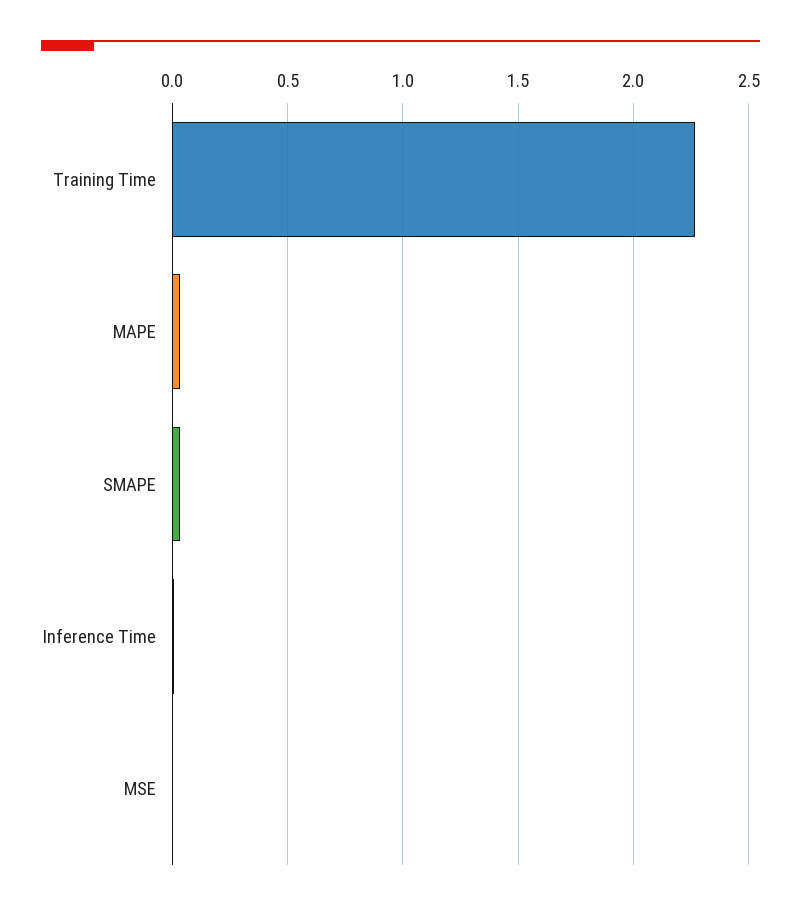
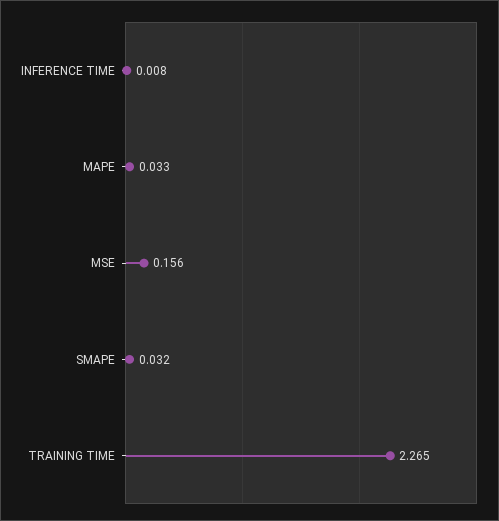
MSE: 0 -> 0.156

